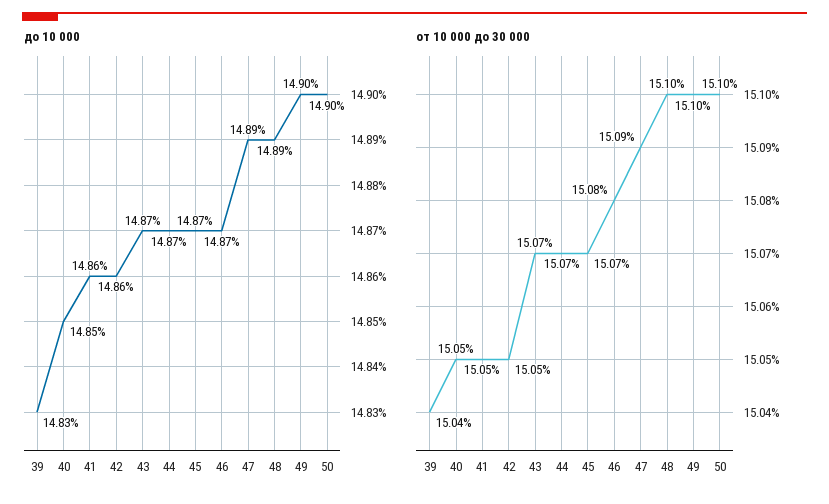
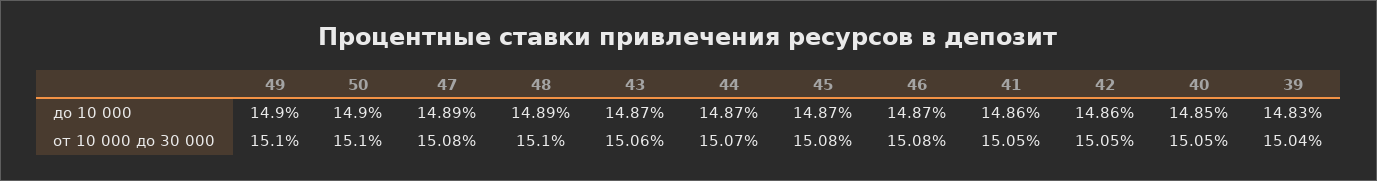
от 10 000 до 30 000, 43: 15.07 -> 15.06
от 10 000 до 30 000, 45: 15.07 -> 15.08
от 10 000 до 30 000, 47: 15.09 -> 15.08

